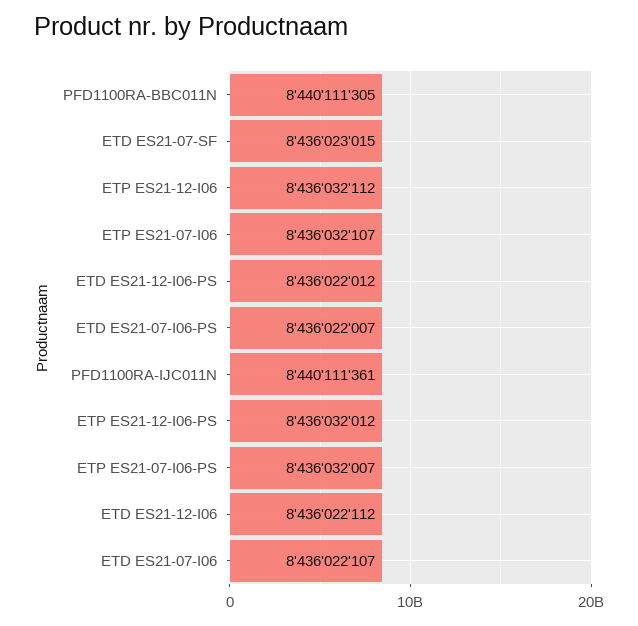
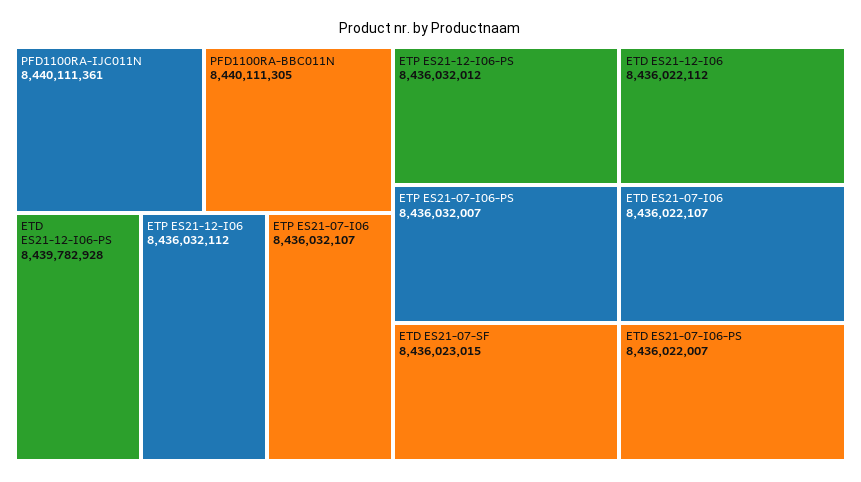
ETD ES21-12-I06-PS: 8436022012 -> 8439782928

